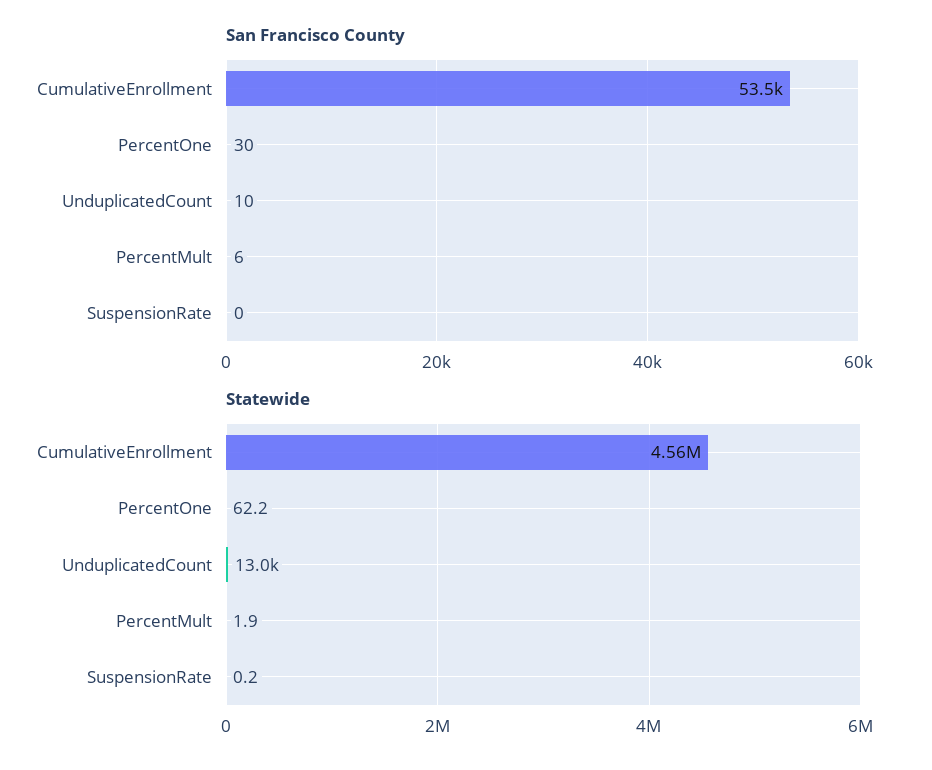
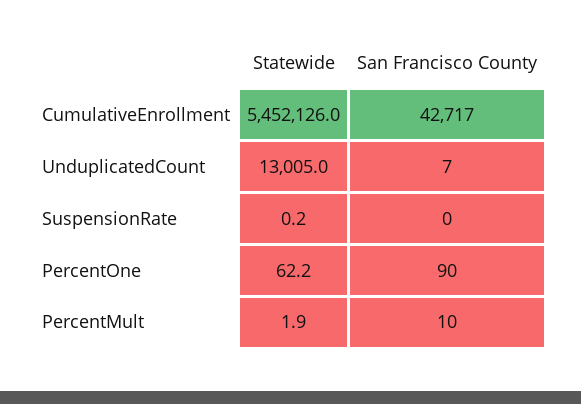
San Francisco County, CumulativeEnrollment: 53500 -> 42717
San Francisco County, PercentOne: 30 -> 90
San Francisco County, UnduplicatedCount: 10 -> 7
San Francisco County, PercentMult: 6 -> 10
Statewide, CumulativeEnrollment: 4560000 -> 5452126

